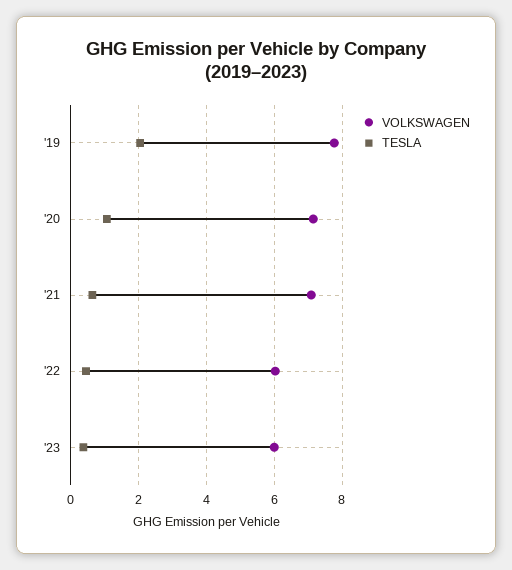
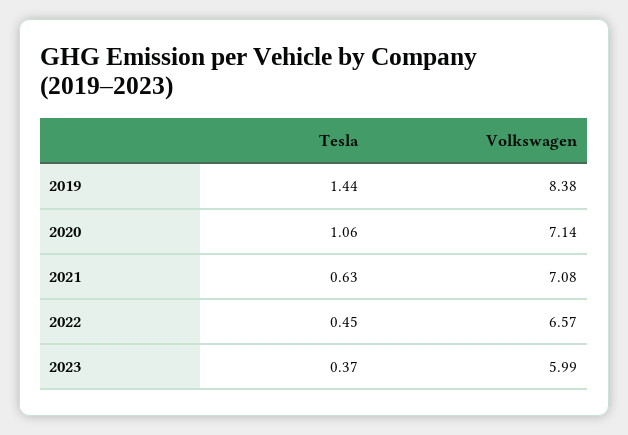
VOLKSWAGEN, '19: 7.8 -> 8.38
TESLA, '19: 2 -> 1.44
VOLKSWAGEN, '22: 6 -> 6.57

